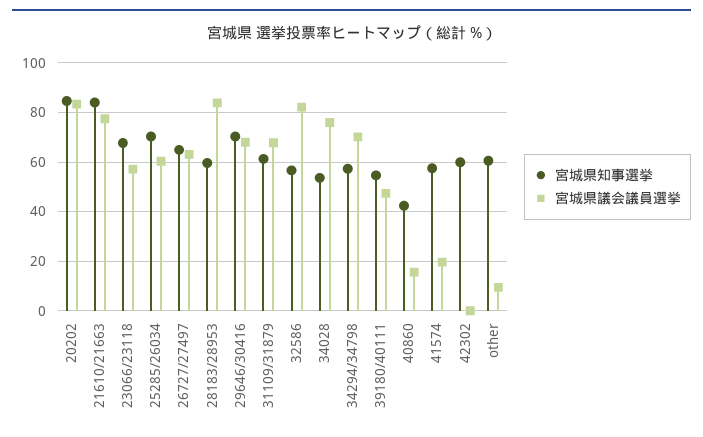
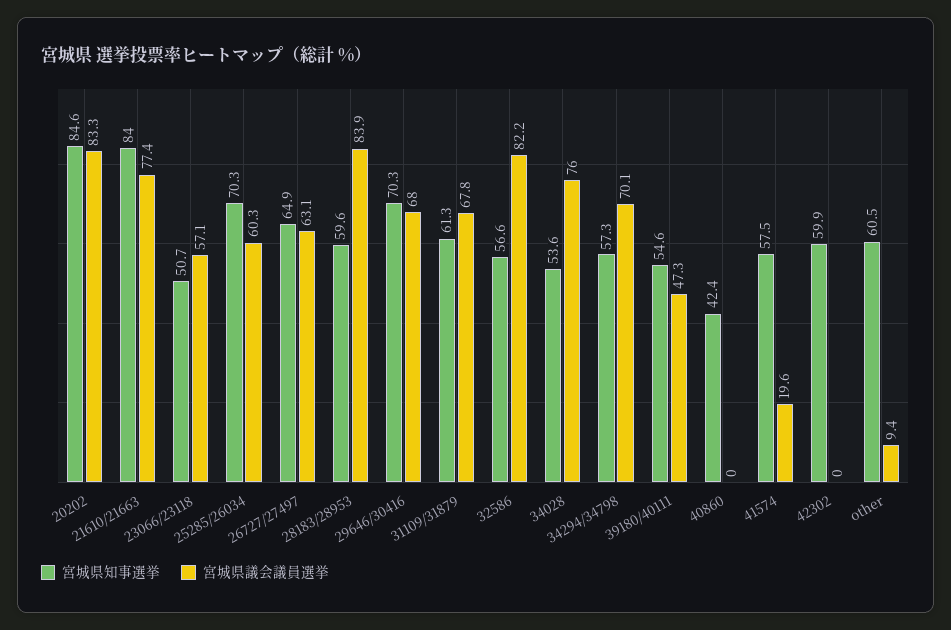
宮城県知事選挙, 23066/23118: 67.5 -> 50.7
宮城県議会議員選挙, 40860: 15 -> 0

